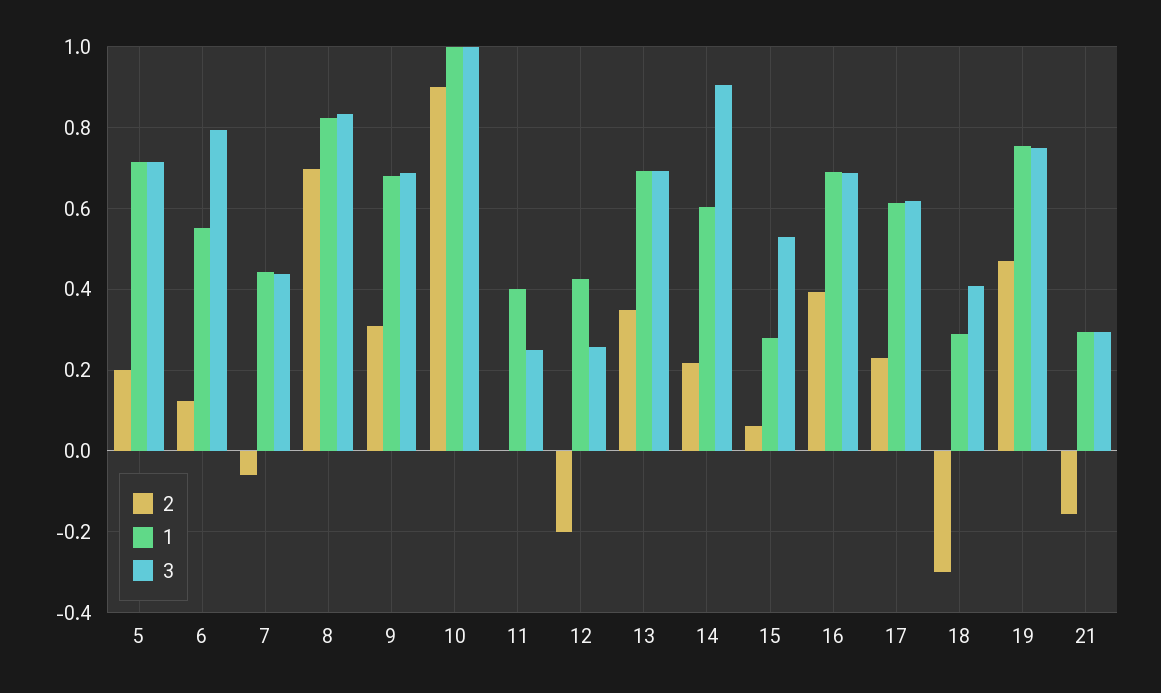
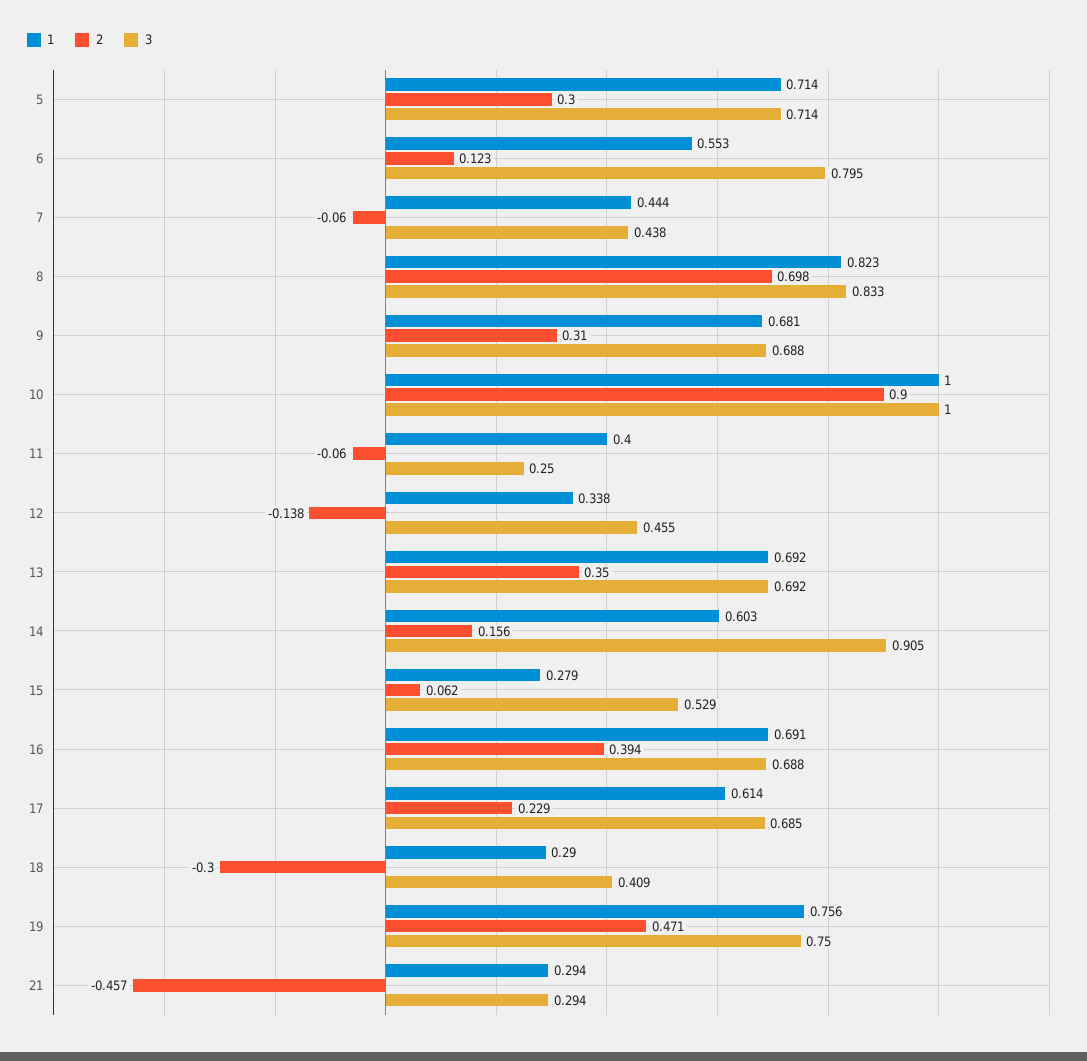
2, 5: 0.2 -> 0.3
2, 11: 0 -> -0.06
2, 12: -0.2 -> -0.138
1, 12: 0.42 -> 0.338
3, 12: 0.26 -> 0.455
2, 14: 0.22 -> 0.156
3, 17: 0.62 -> 0.685
2, 21: -0.16 -> -0.457

